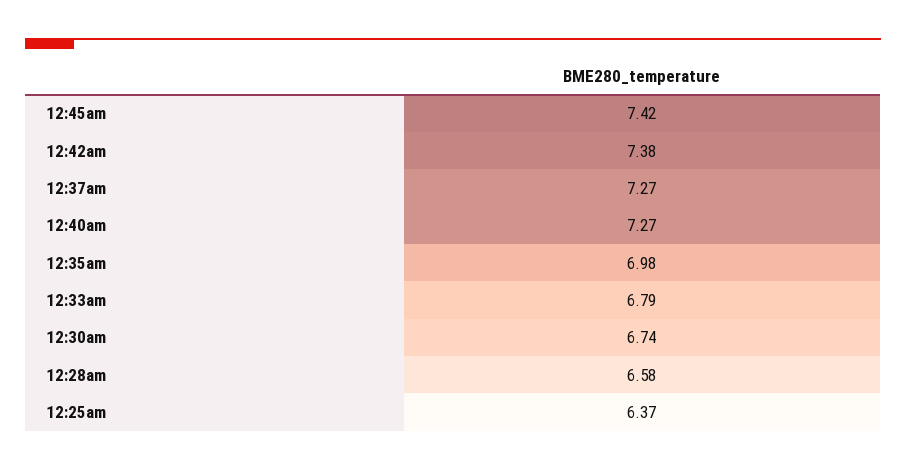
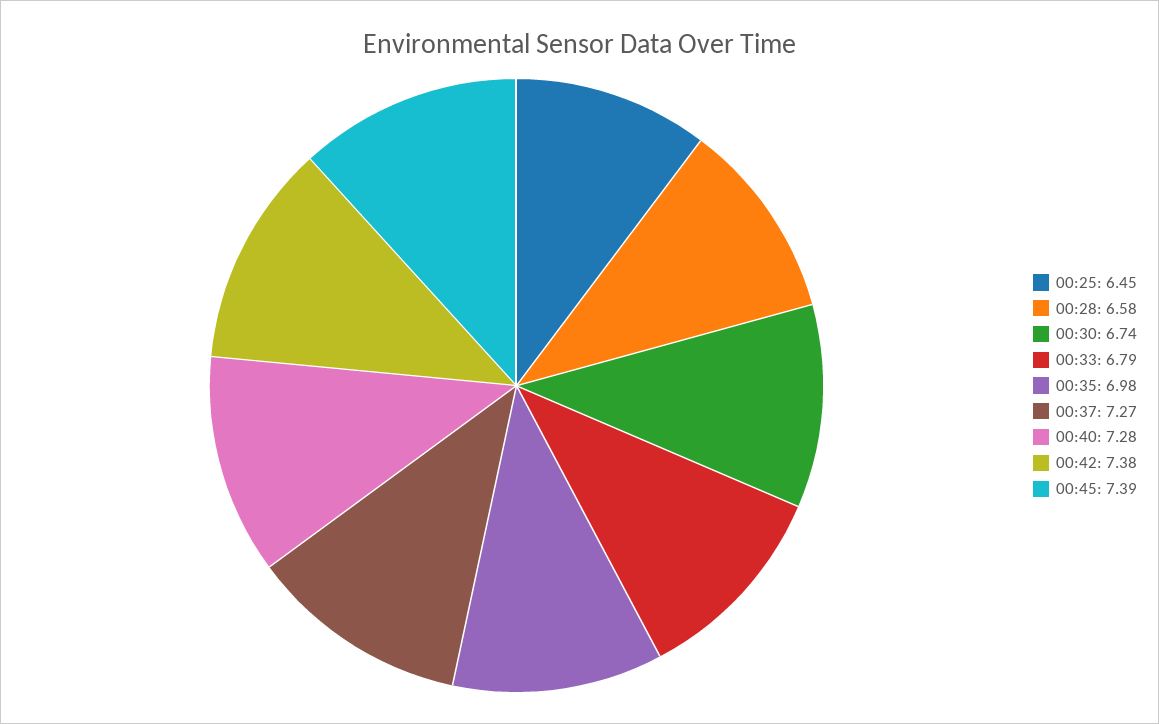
12:45am: 7.42 -> 7.39
12:40am: 7.27 -> 7.28
12:25am: 6.37 -> 6.45

